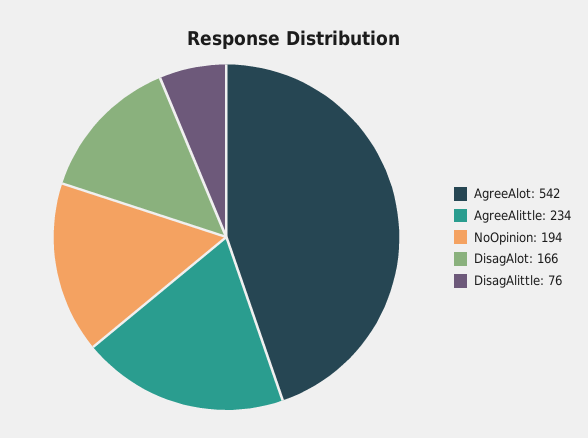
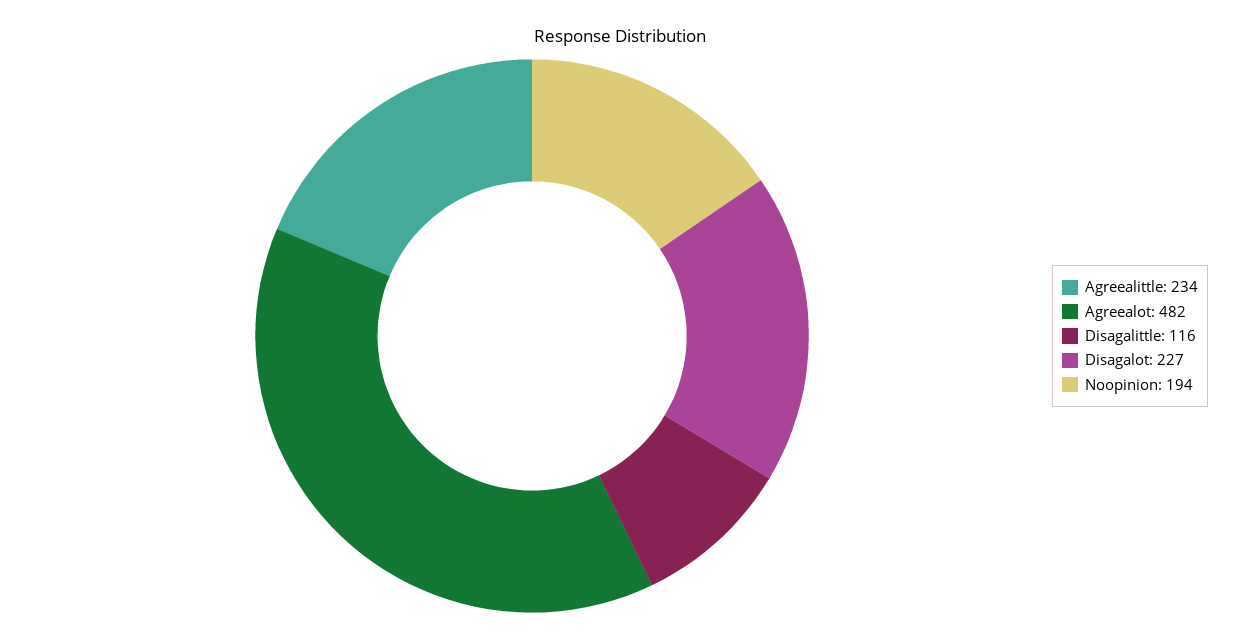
AgreeAlot: 542 -> 482
DisagAlot: 166 -> 227
DisagAlittle: 76 -> 116

